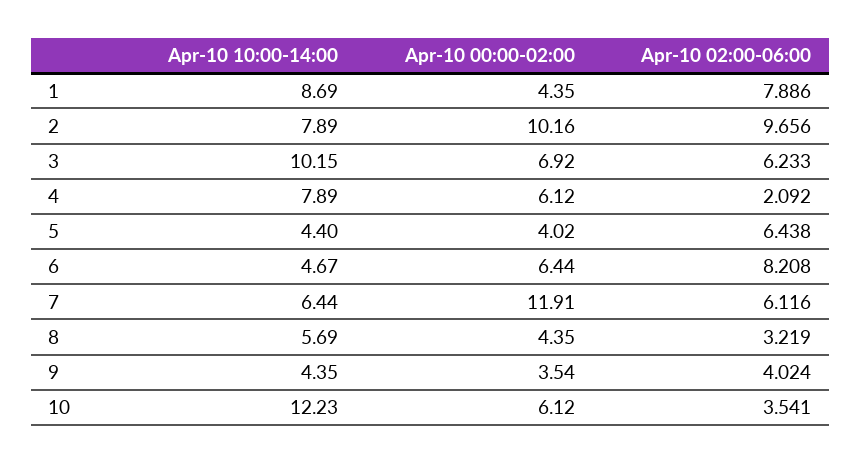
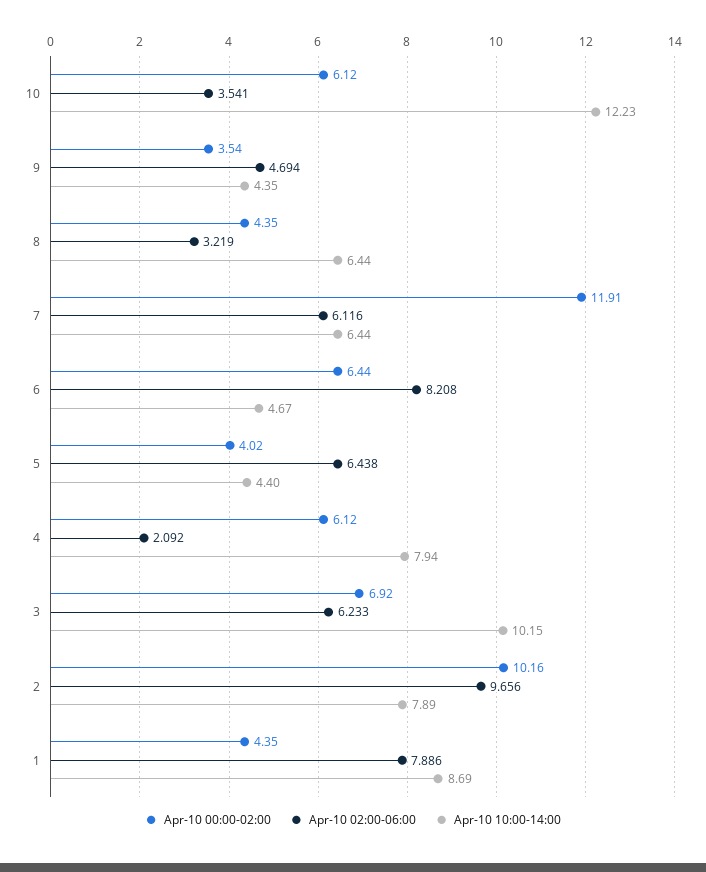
Apr-10 10:00-14:00, 4: 7.89 -> 7.94
Apr-10 10:00-14:00, 8: 5.69 -> 6.44
Apr-10 02:00-06:00, 9: 4.024 -> 4.694

